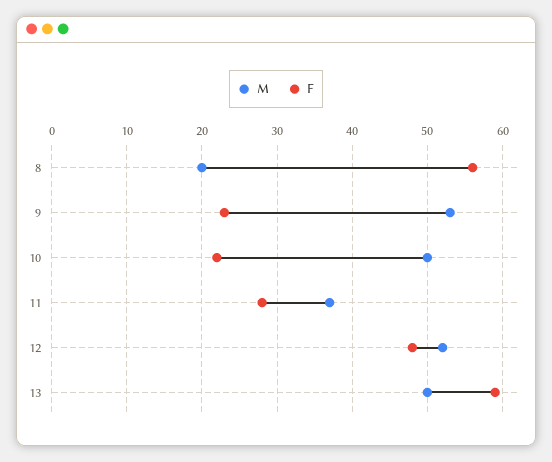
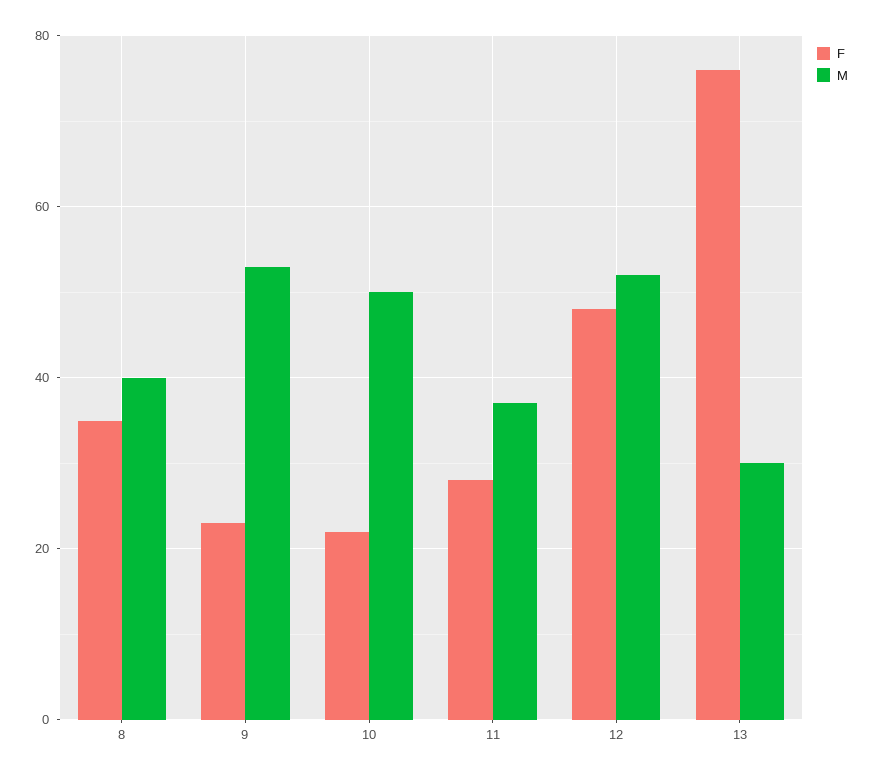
M, 8: 20 -> 40
F, 8: 56 -> 35
M, 13: 50 -> 30
F, 13: 59 -> 75

